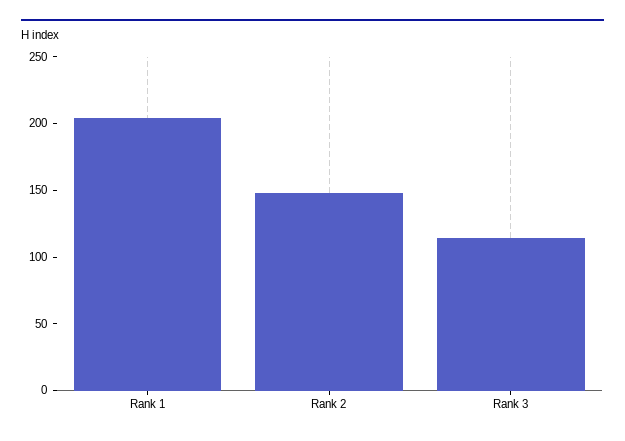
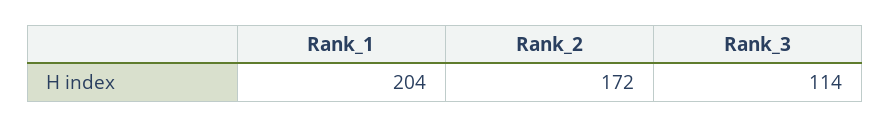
Rank 2: 150 -> 172

